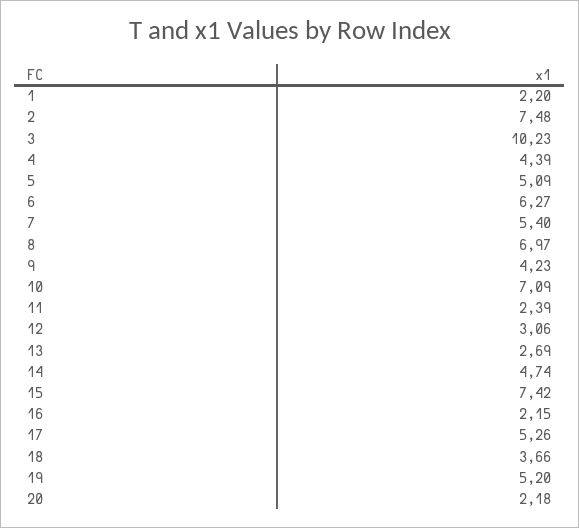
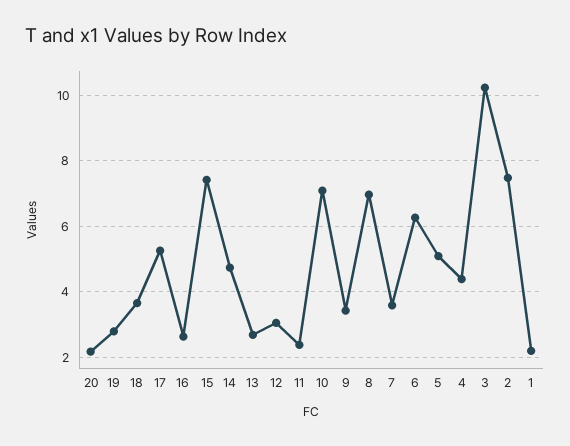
7: 5.4 -> 3.6
9: 4.23 -> 3.4
16: 2.15 -> 2.6
19: 5.2 -> 2.8

